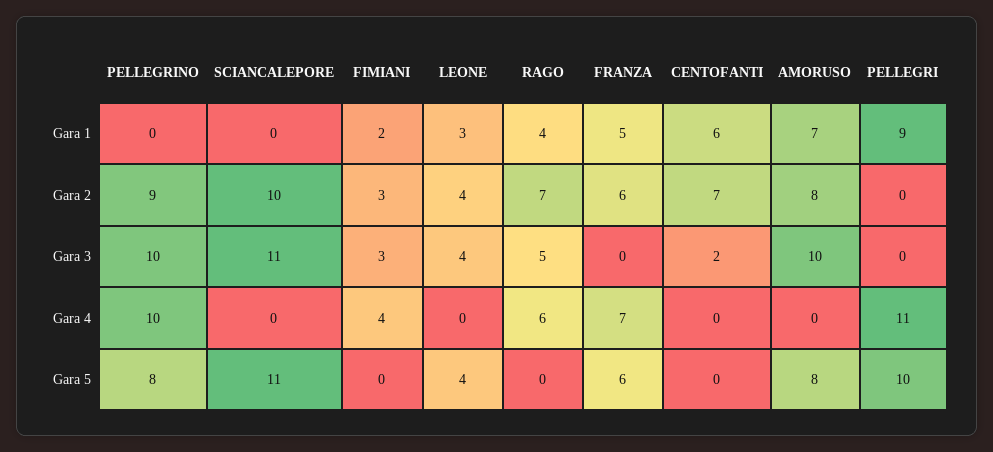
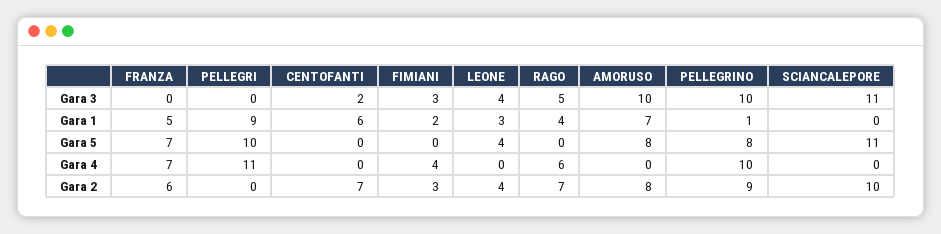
PELLEGRINO, Gara 1: 0 -> 1
FRANZA, Gara 5: 6 -> 7

